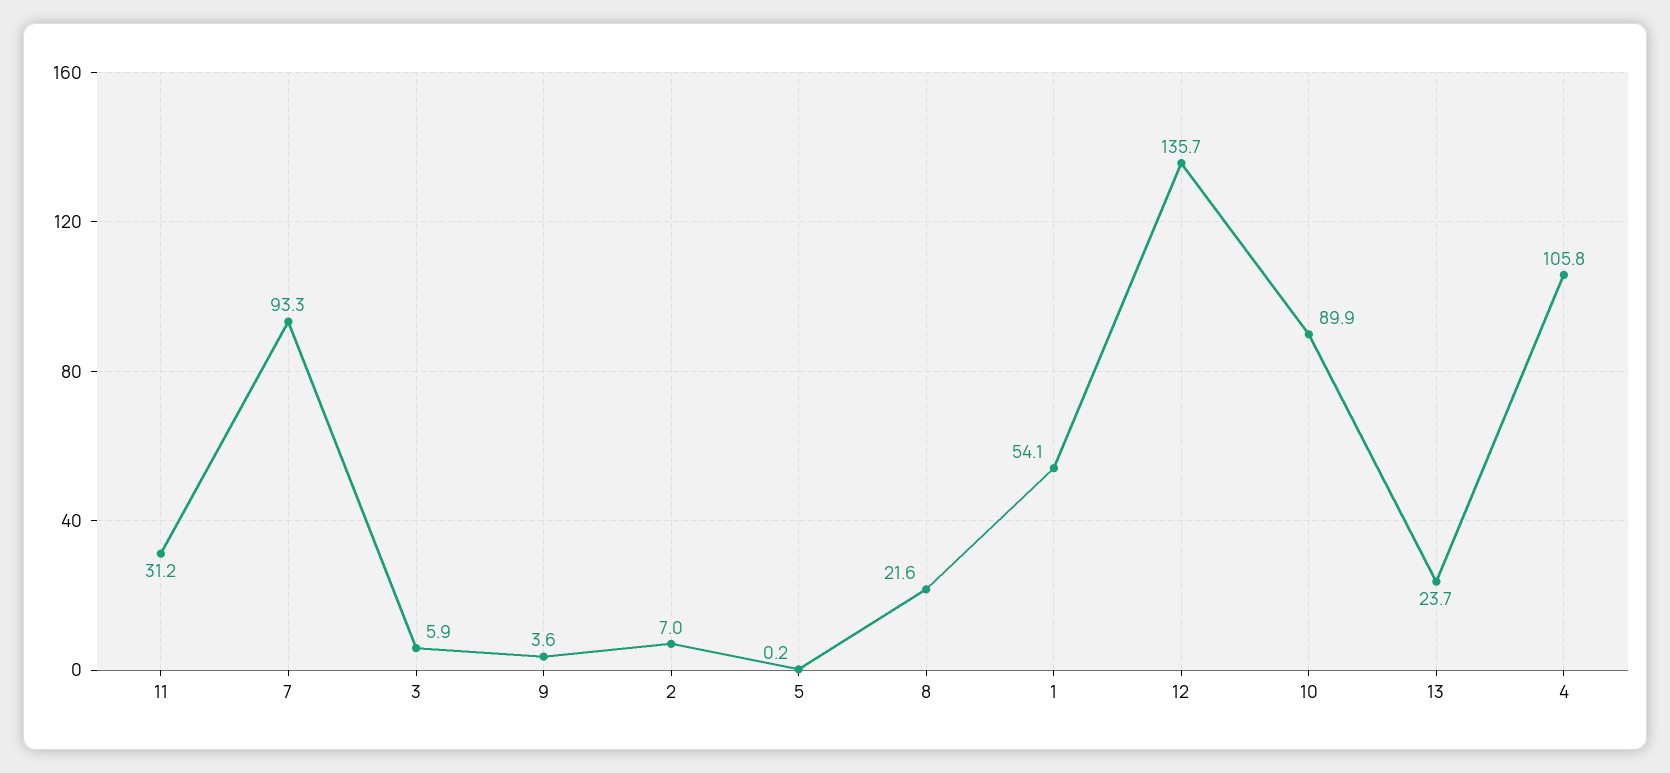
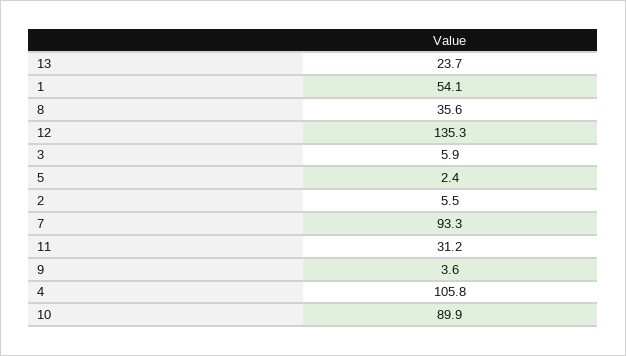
2: 7 -> 5.5
5: 0.2 -> 2.4
8: 21.6 -> 35.6
12: 135.7 -> 135.3

